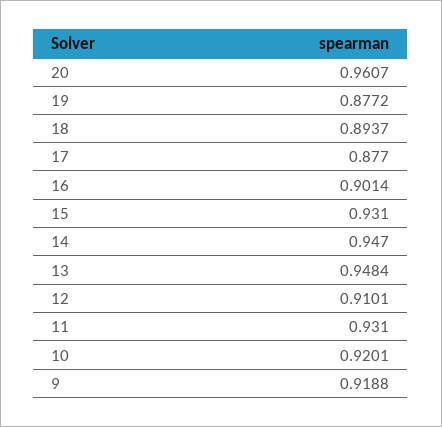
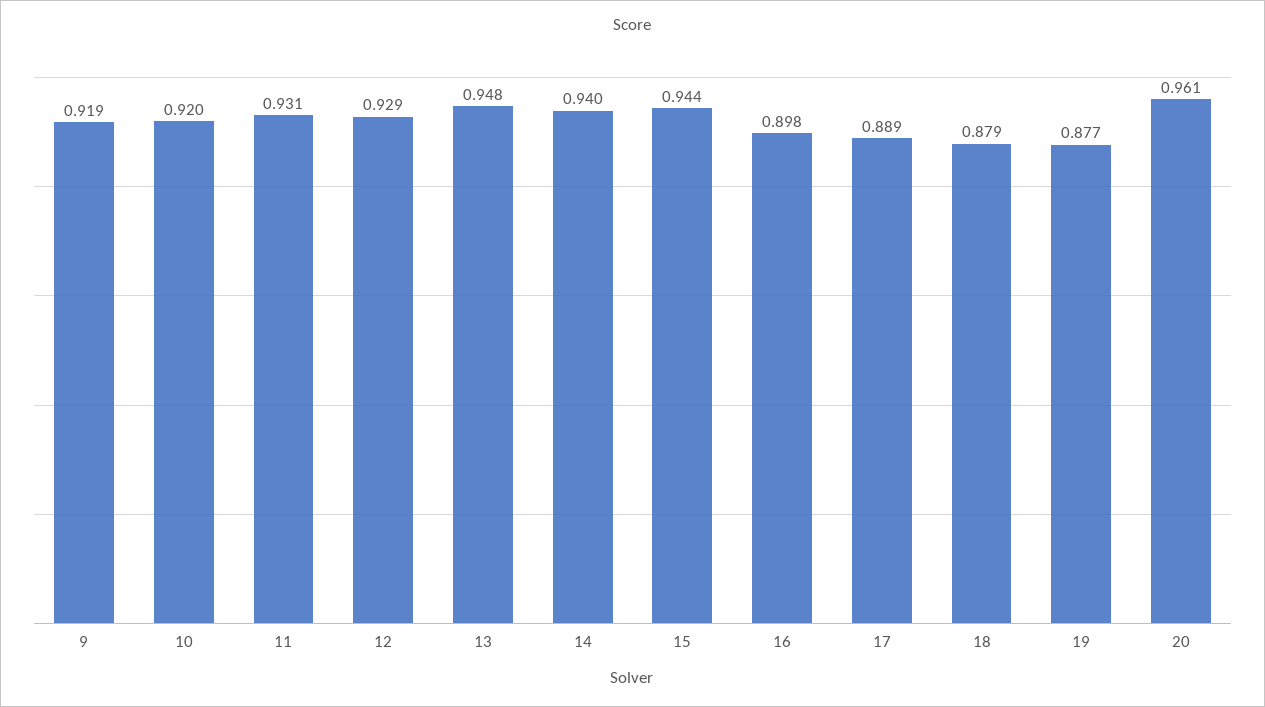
18: 0.8937 -> 0.879
17: 0.877 -> 0.889
16: 0.9014 -> 0.898
15: 0.931 -> 0.944
14: 0.947 -> 0.94
12: 0.9101 -> 0.929

